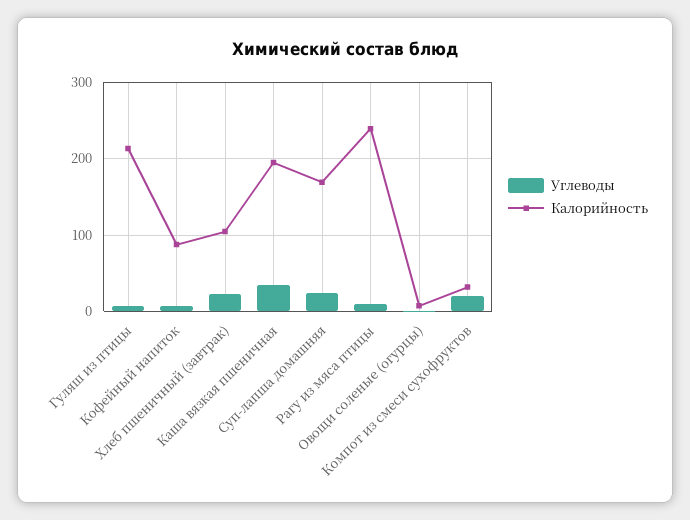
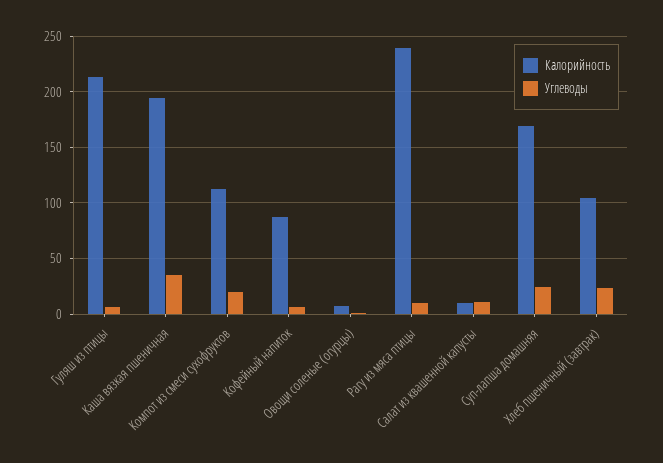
Калорийность, Компот из смеси сухофруктов: 30 -> 110
Калорийность, Салат из квашенной капусты: none -> 10
Углеводы, Салат из квашенной капусты: none -> 10

